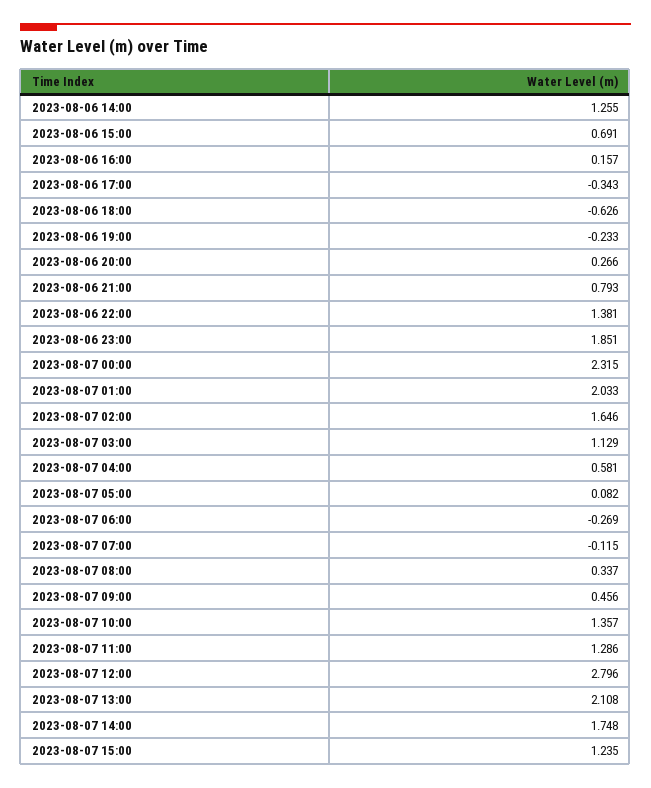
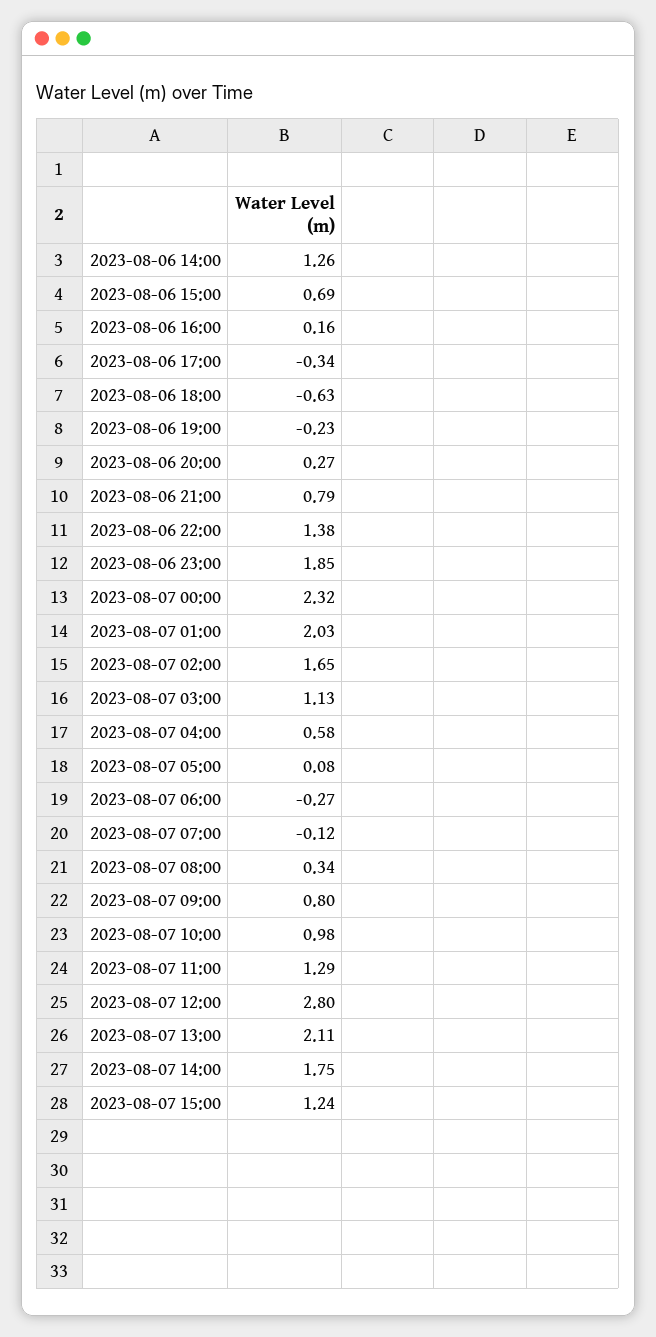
2023-08-07 09:00: 0.456 -> 0.8
2023-08-07 10:00: 1.357 -> 0.98

